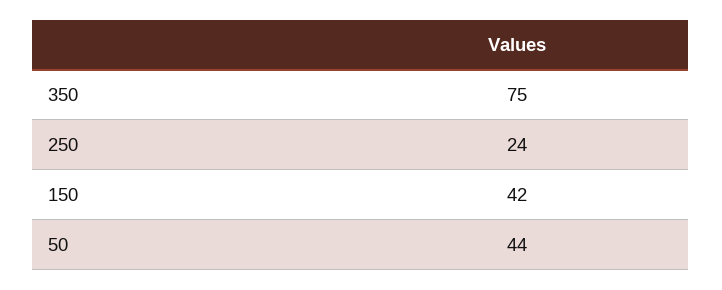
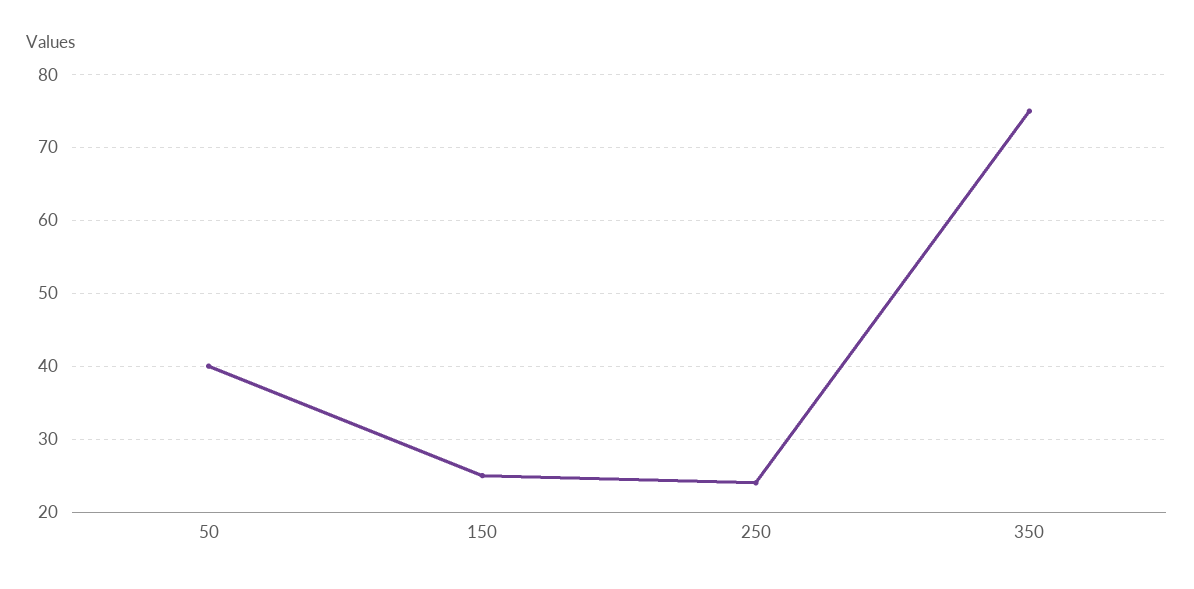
150: 42 -> 25
50: 44 -> 40

